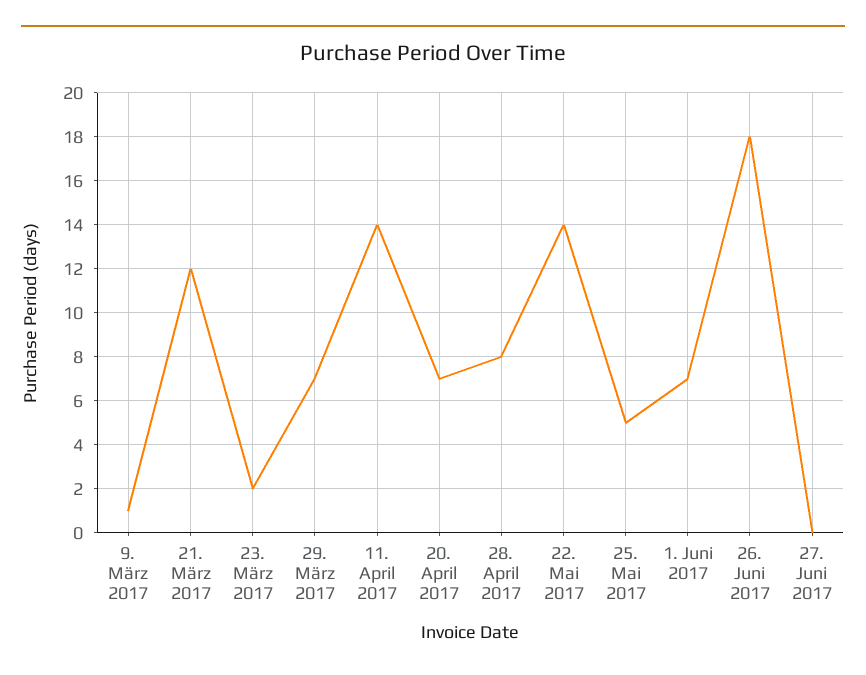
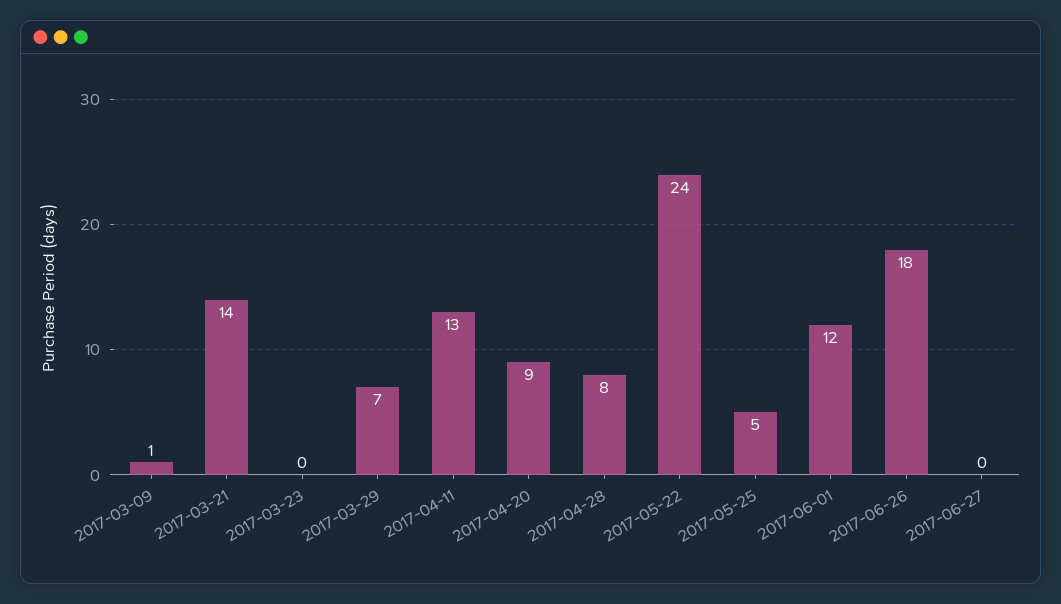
21. März 2017: 12 -> 14
23. März 2017: 2 -> 0
11. April 2017: 14 -> 13
20. April 2017: 7 -> 9
22. Mai 2017: 14 -> 24
1. Juni 2017: 7 -> 12

